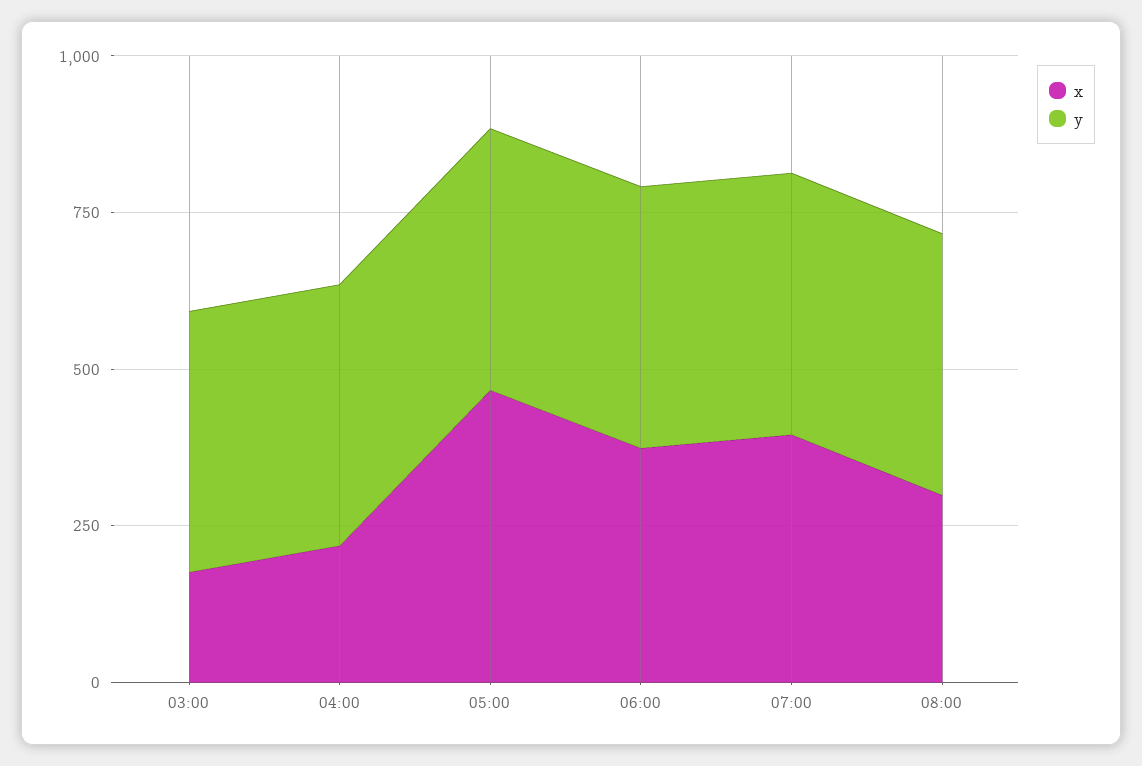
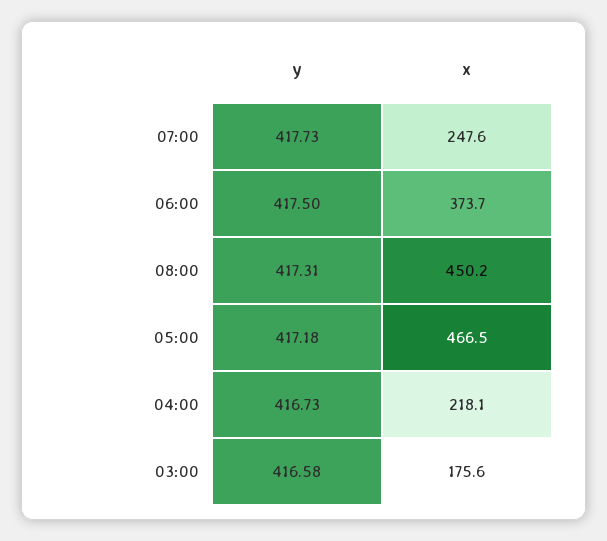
x, 07:00: 400 -> 247.6
x, 08:00: 300 -> 450.2

